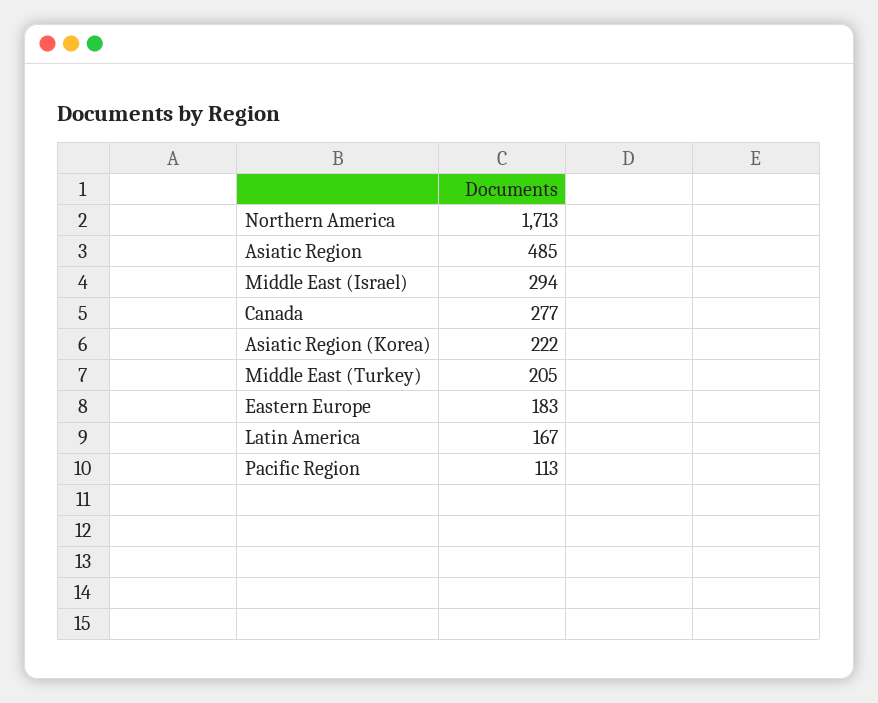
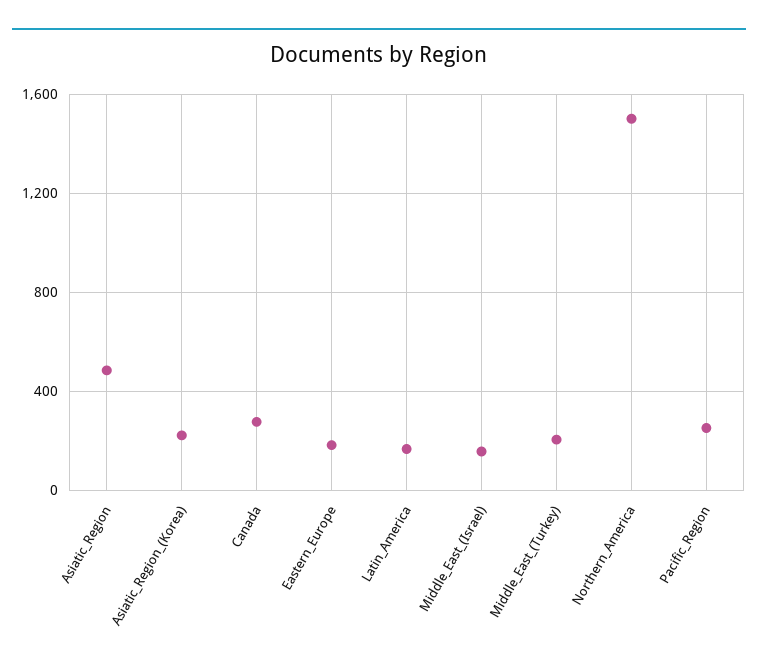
Northern America: 1713 -> 1500
Middle East (Israel): 294 -> 150
Pacific Region: 113 -> 250

